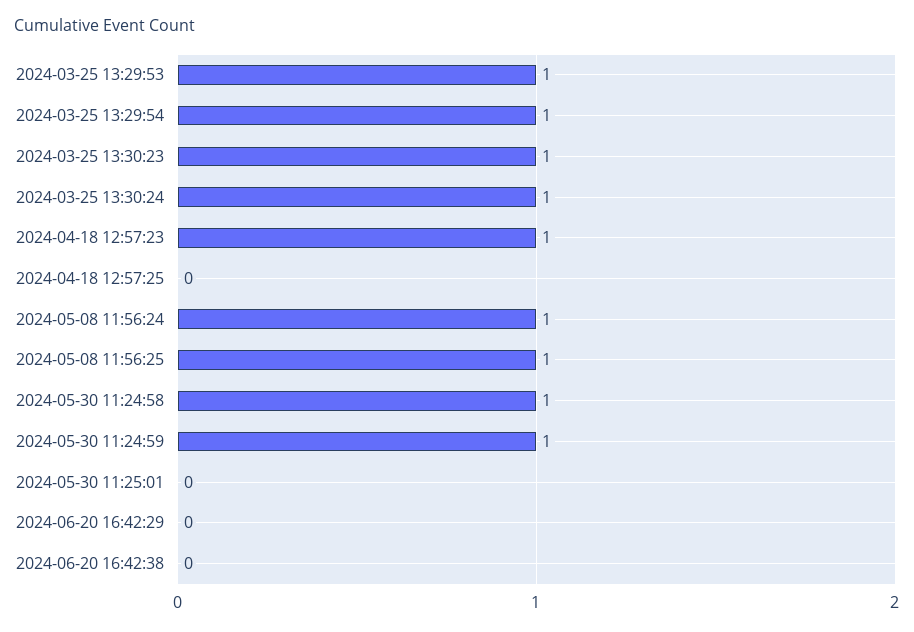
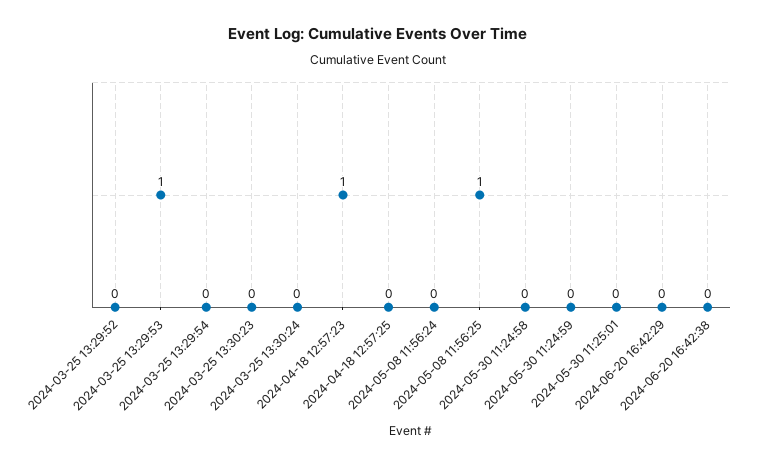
2024-03-25 13:29:54: 1 -> 0
2024-03-25 13:30:23: 1 -> 0
2024-03-25 13:30:24: 1 -> 0
2024-05-08 11:56:24: 1 -> 0
2024-05-30 11:24:58: 1 -> 0
2024-05-30 11:24:59: 1 -> 0
2024-03-25 13:29:52: none -> 0

